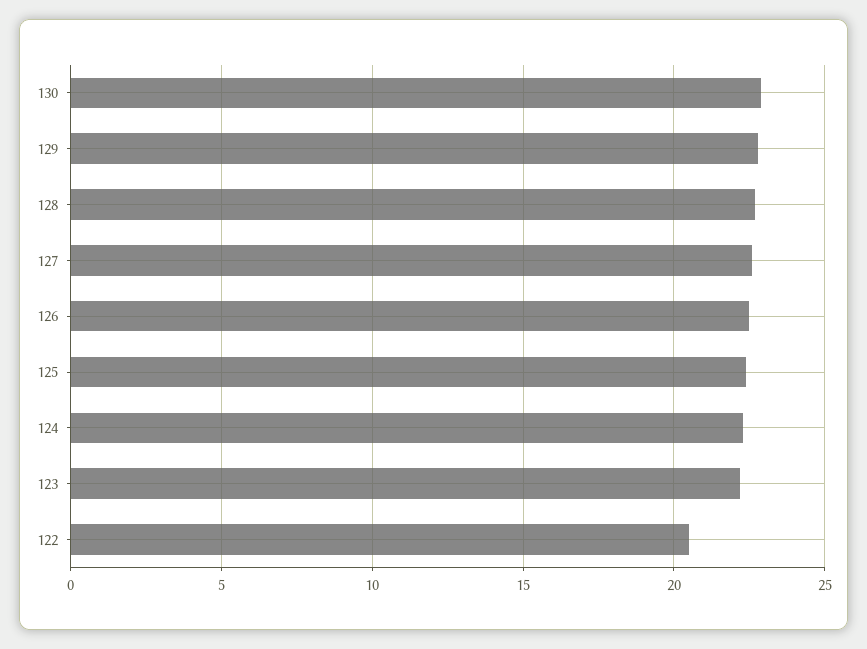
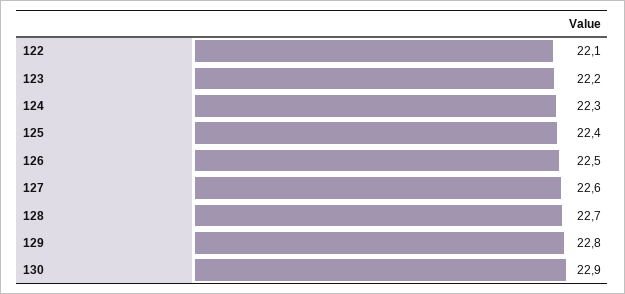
122: 20.5 -> 22.1

